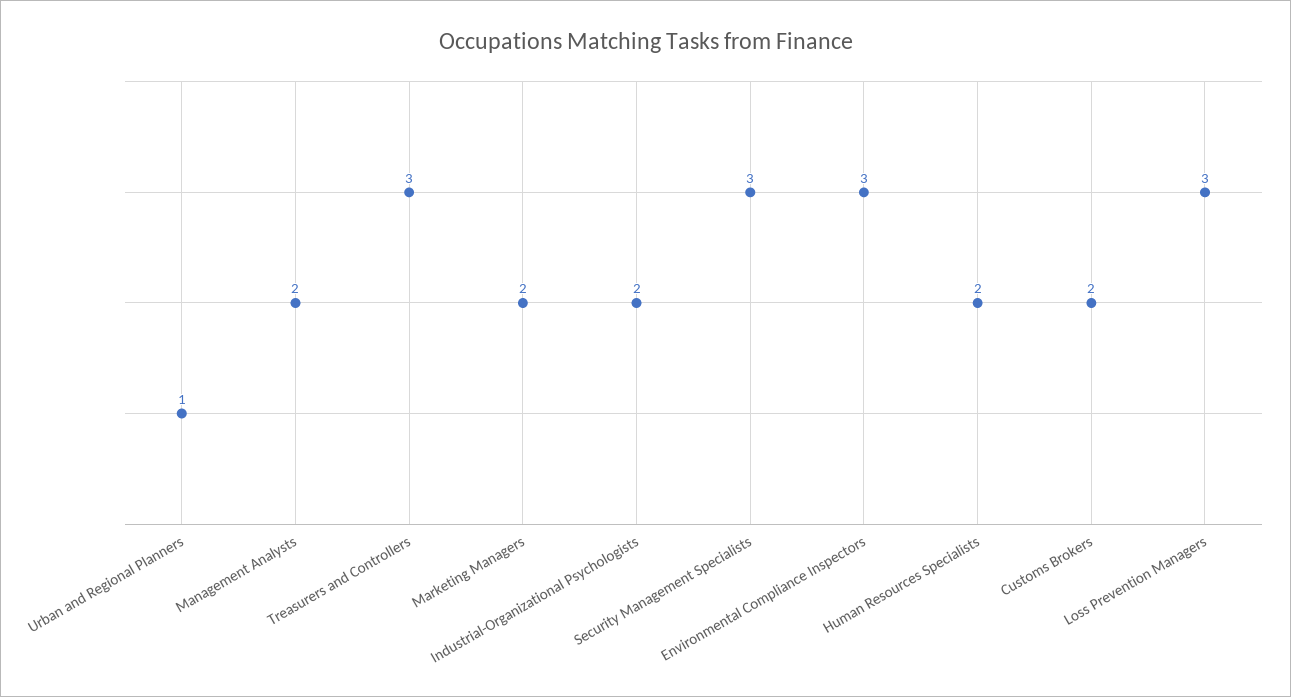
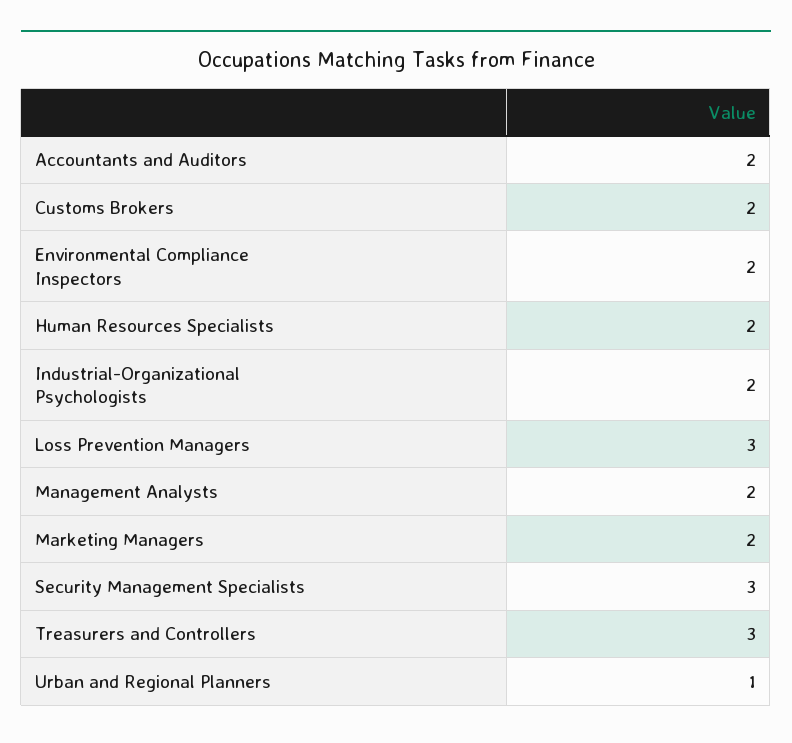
Environmental Compliance Inspectors: 3 -> 2
Accountants and Auditors: none -> 2

